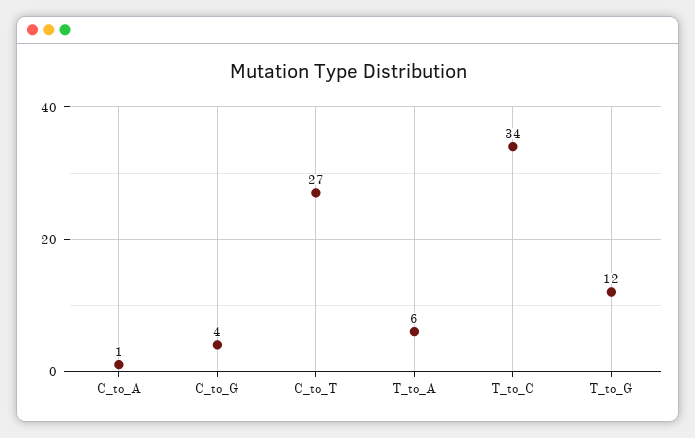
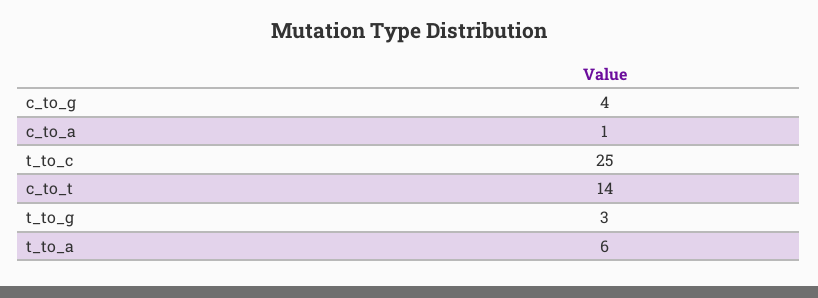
C_to_T: 27 -> 14
T_to_C: 34 -> 25
T_to_G: 12 -> 3

